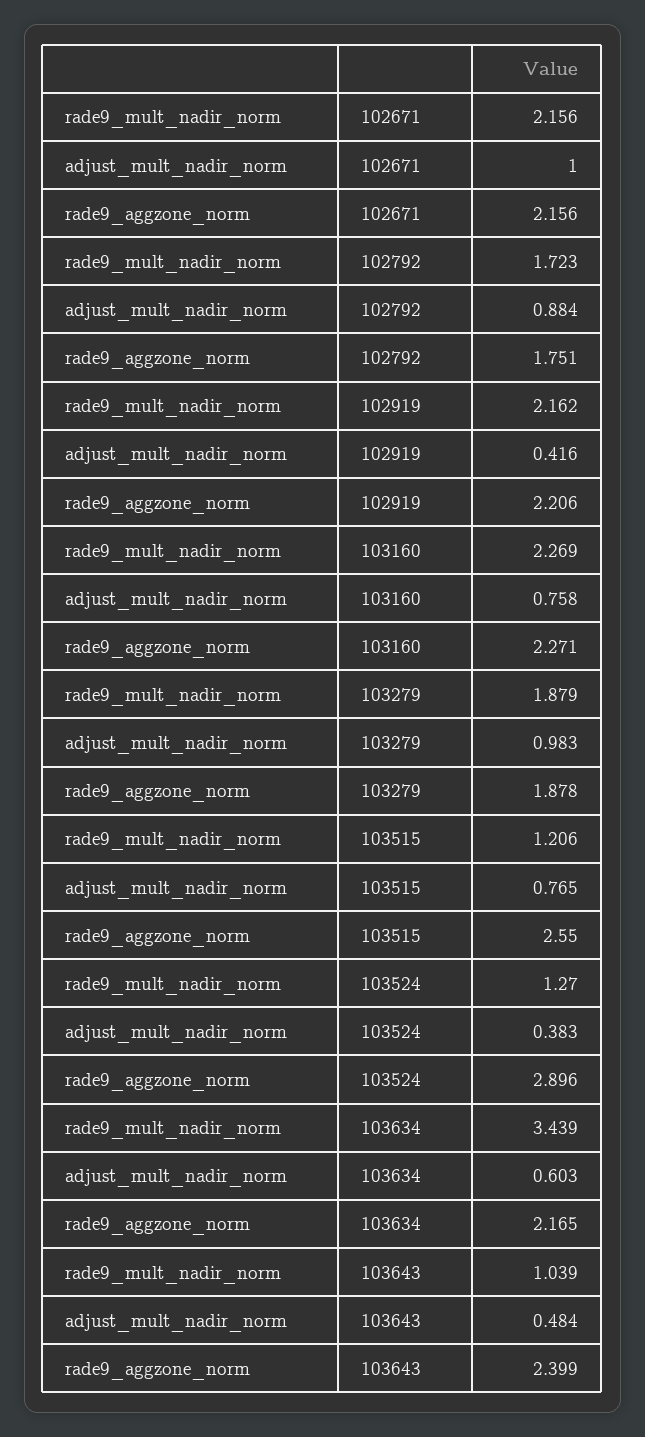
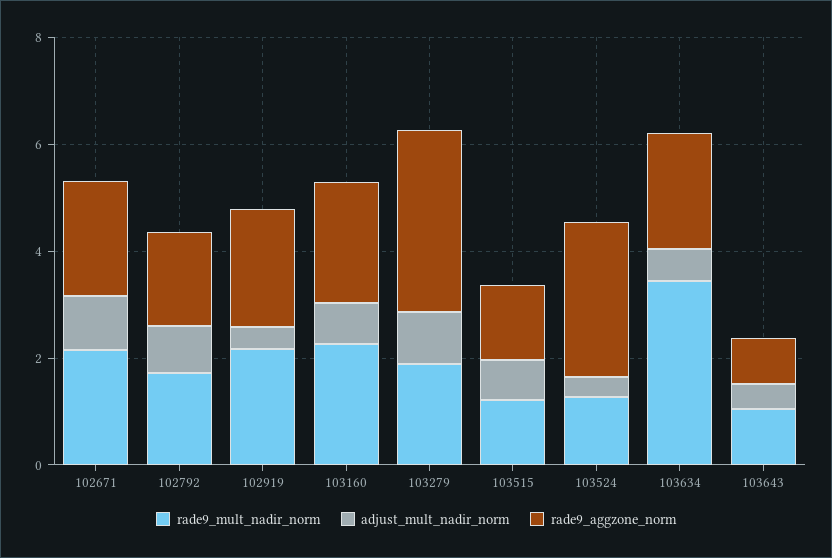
rade9_aggzone_norm, 103279: 1.878 -> 3.5
rade9_aggzone_norm, 103515: 2.55 -> 1.5
rade9_aggzone_norm, 103643: 2.399 -> 1

